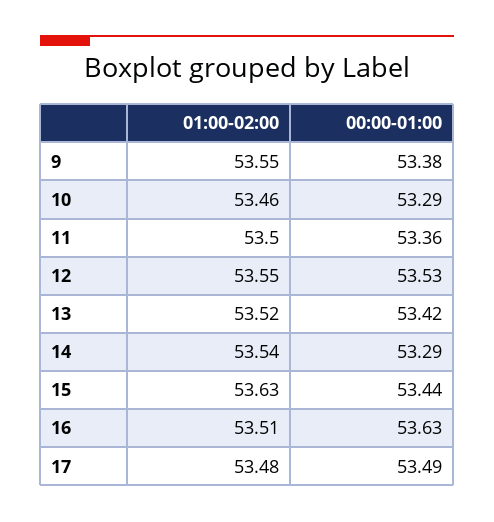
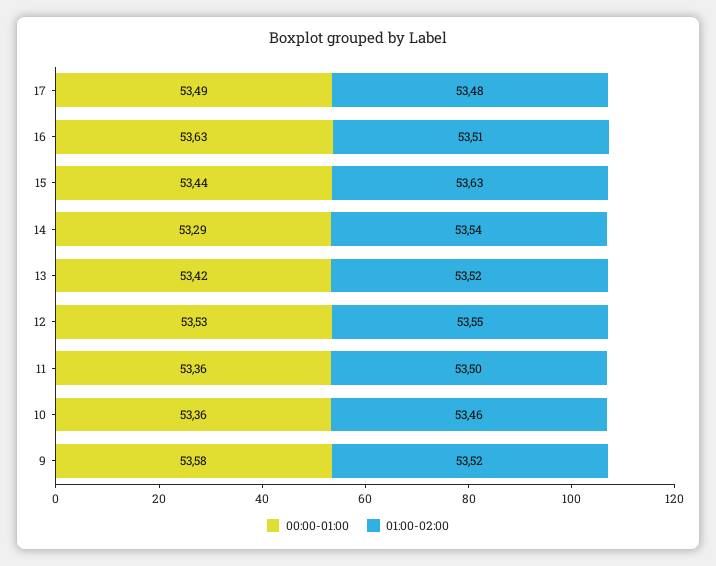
01:00-02:00, 9: 53.55 -> 53.52
00:00-01:00, 9: 53.38 -> 53.58
00:00-01:00, 10: 53.29 -> 53.36

